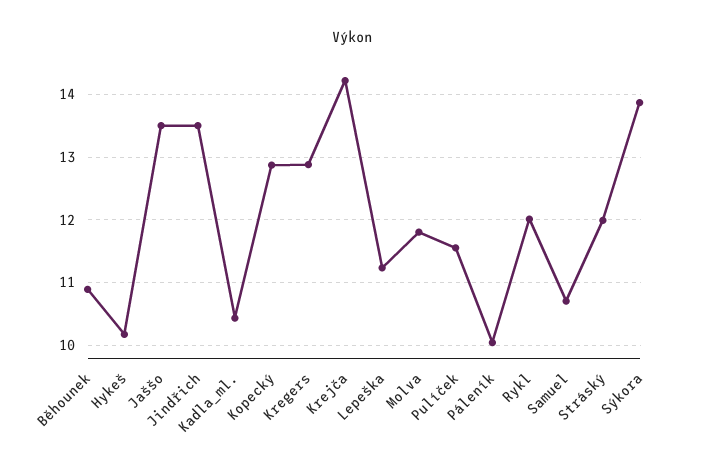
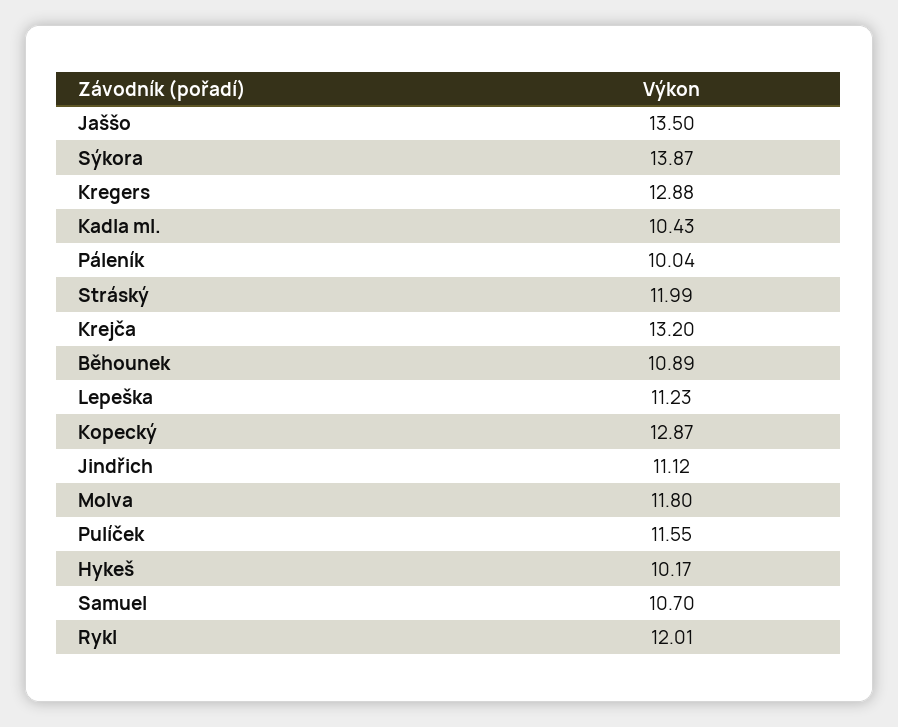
Jindřich: 13.5 -> 11.12
Krejča: 14.2 -> 13.2

